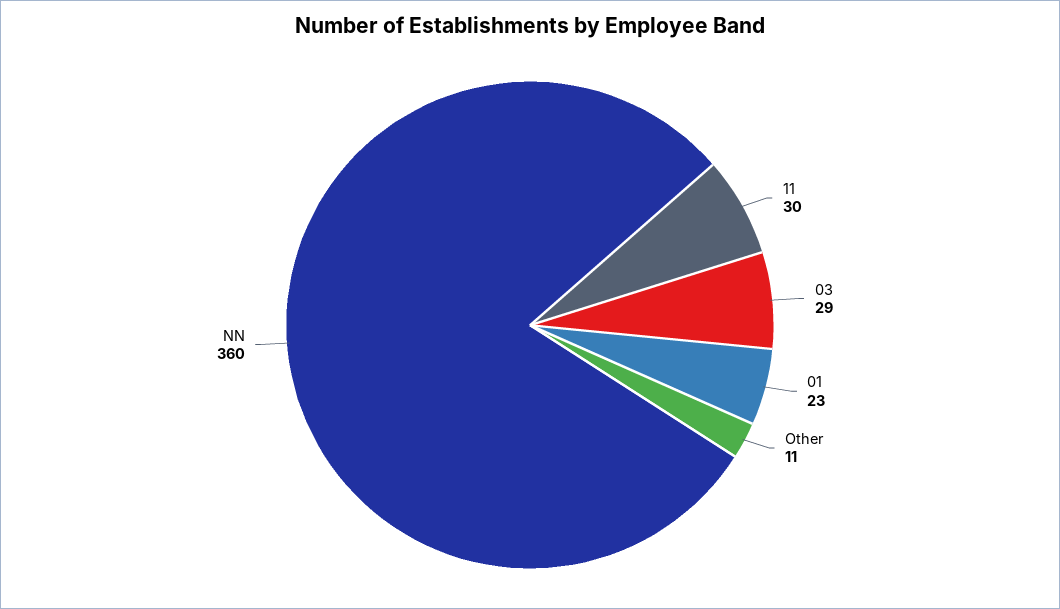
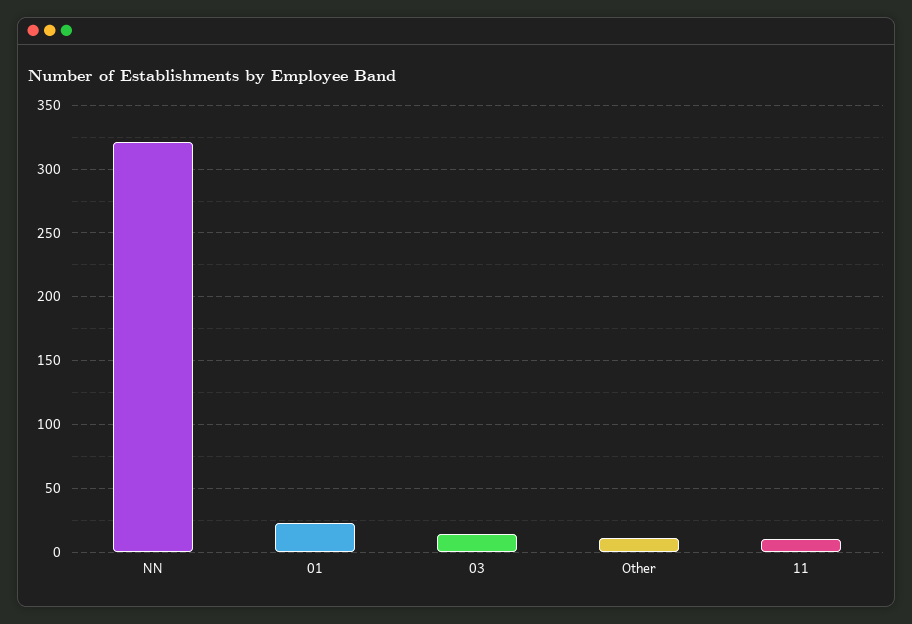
11: 30 -> 10
03: 29 -> 15
NN: 360 -> 320

